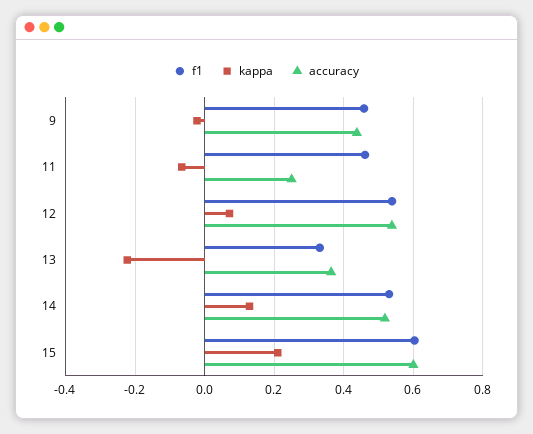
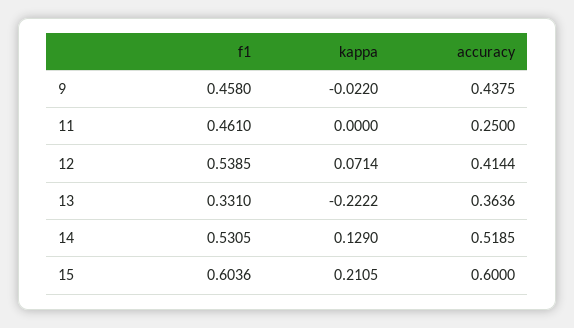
kappa, 11: -0.06 -> 0
accuracy, 12: 0.54 -> 0.4144

